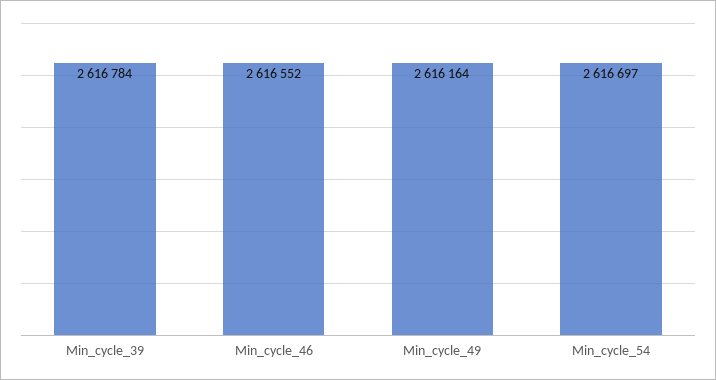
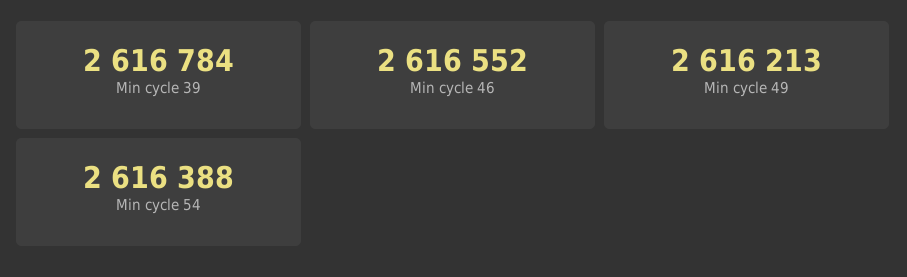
Min_cycle_49: 2616164 -> 2616213
Min_cycle_54: 2616697 -> 2616388

